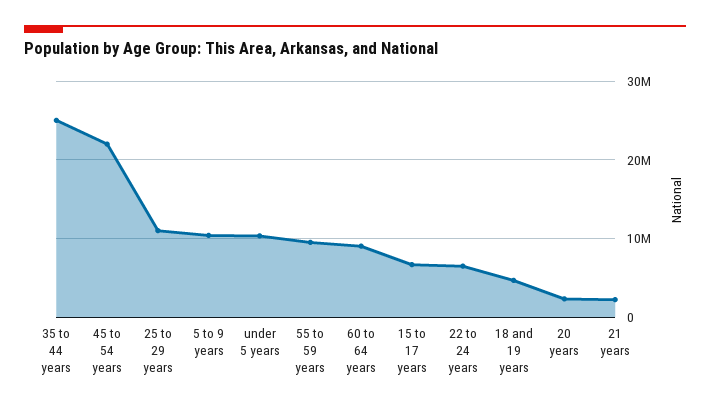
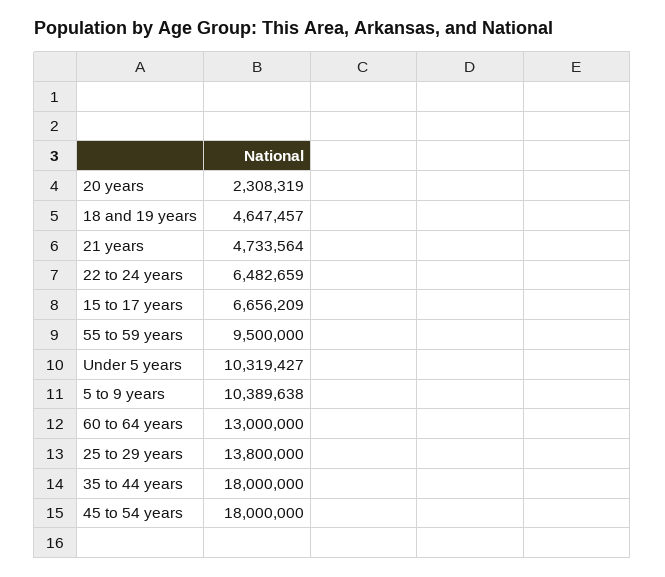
35 to 44 years: 25000000 -> 18000000
45 to 54 years: 22000000 -> 18000000
25 to 29 years: 11000000 -> 13800000
60 to 64 years: 9000000 -> 13000000
21 years: 2000000 -> 4733564

